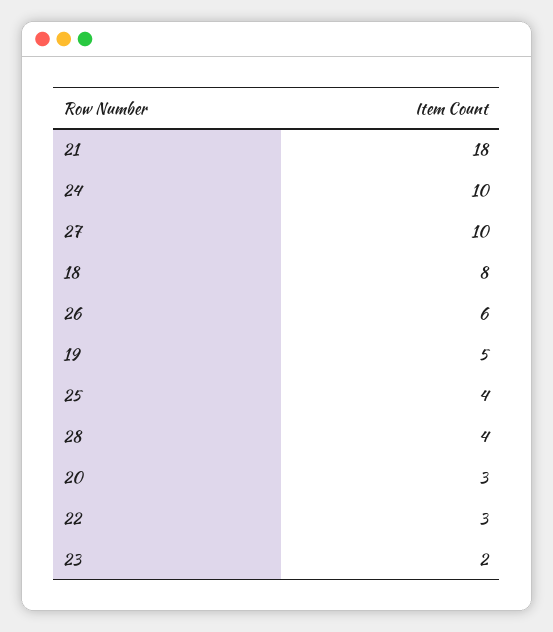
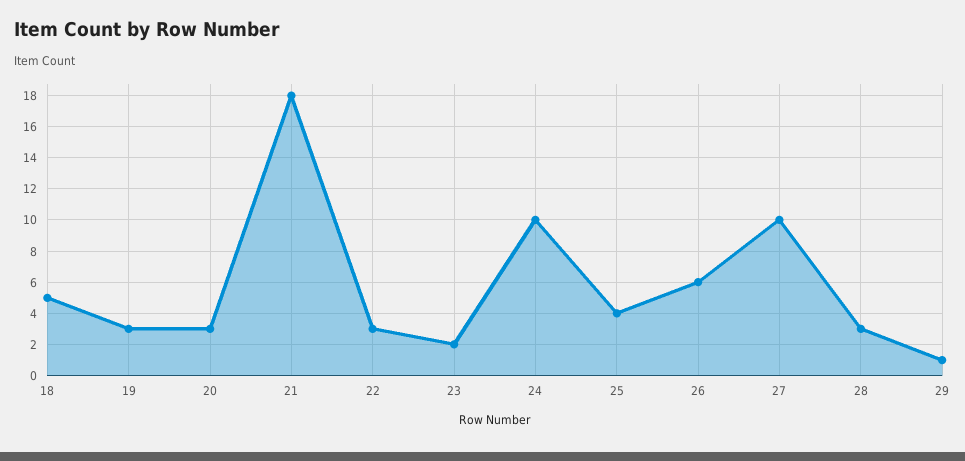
18: 8 -> 5
19: 5 -> 3
28: 4 -> 3
29: none -> 1

